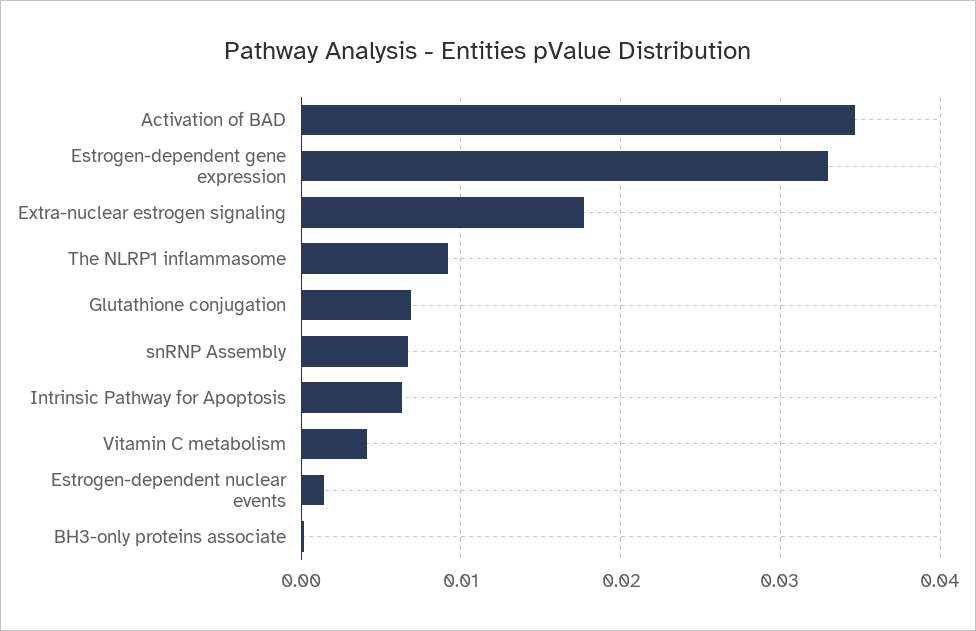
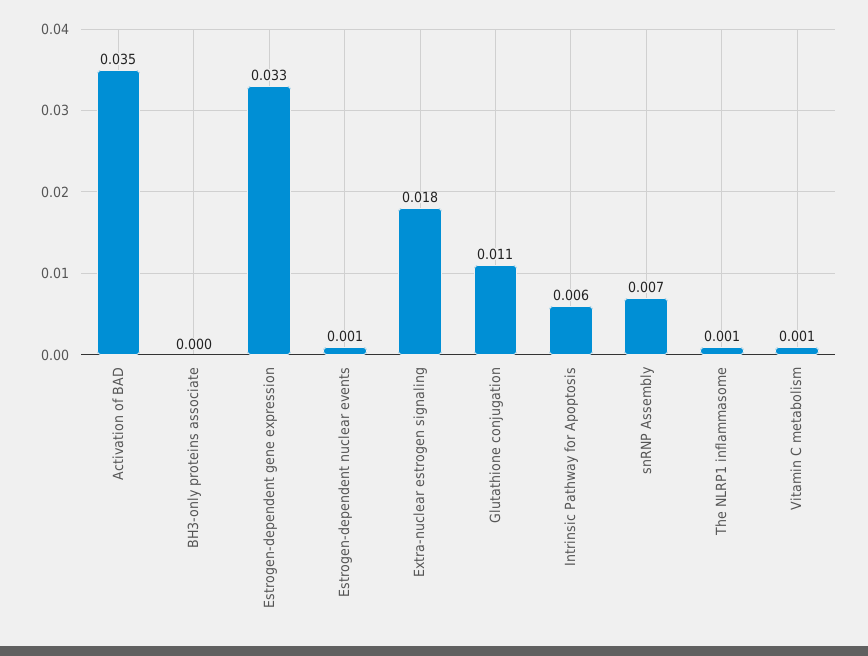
The NLRP1 inflammasome: 0.009 -> 0.001
Glutathione conjugation: 0.007 -> 0.011
Vitamin C metabolism: 0.004 -> 0.001

